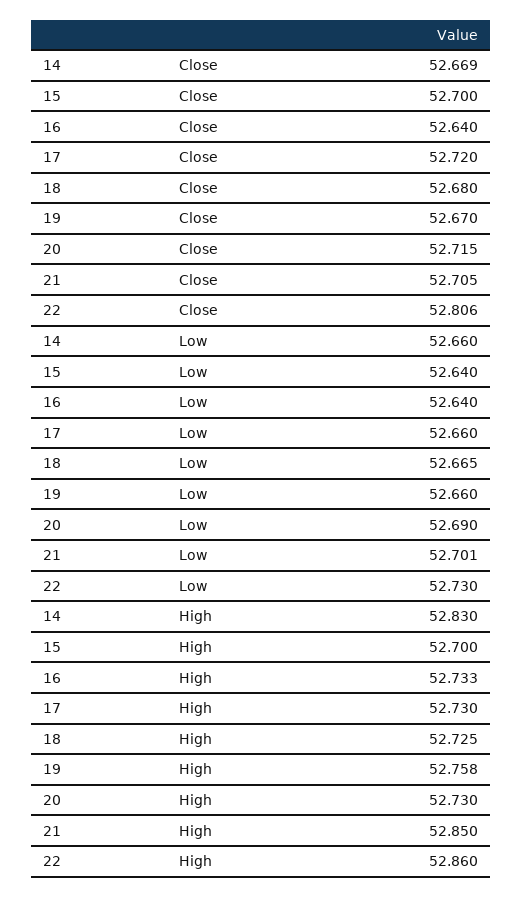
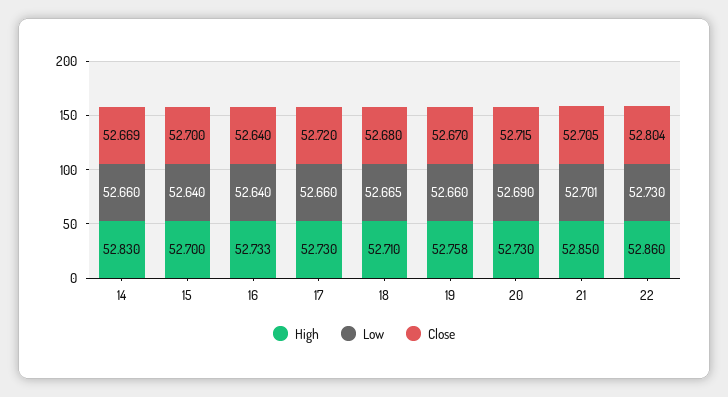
Close, 22: 52.806 -> 52.804
High, 18: 52.725 -> 52.71

